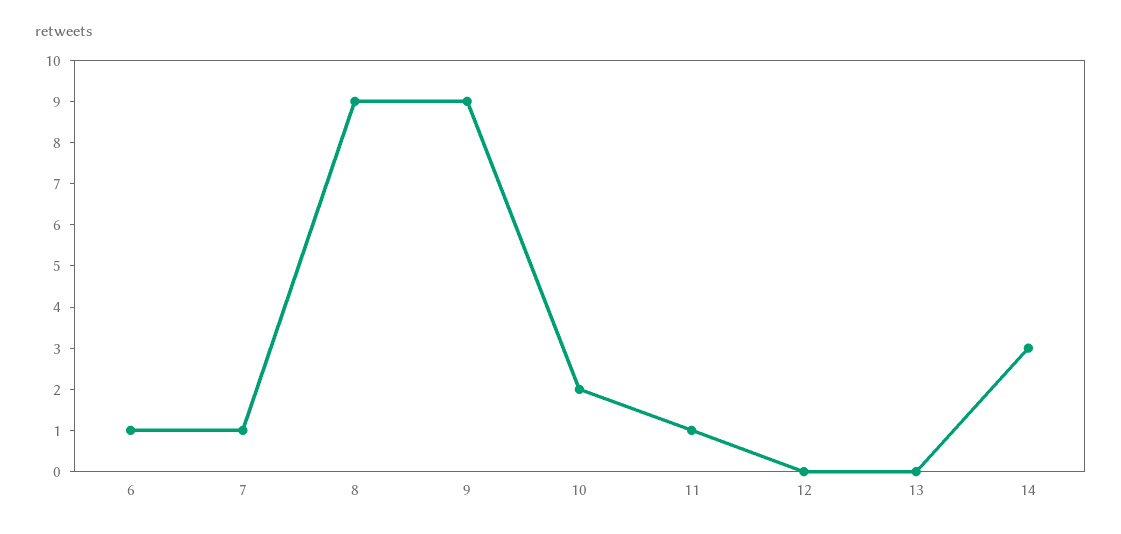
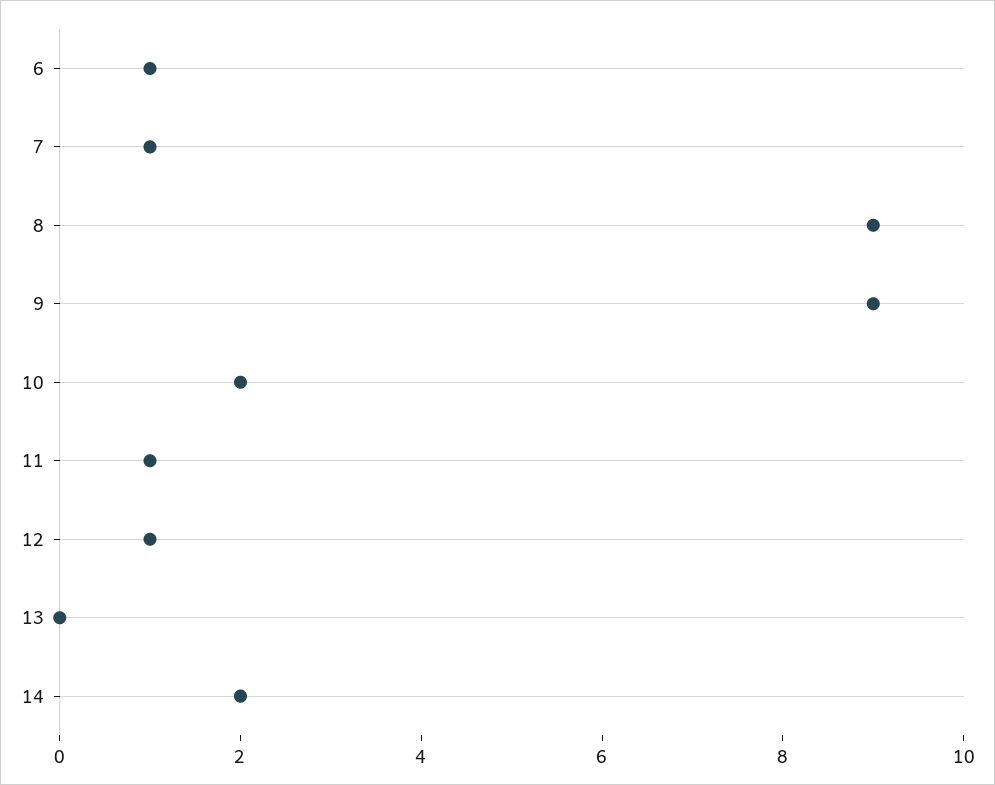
12: 0 -> 1
14: 3 -> 2

